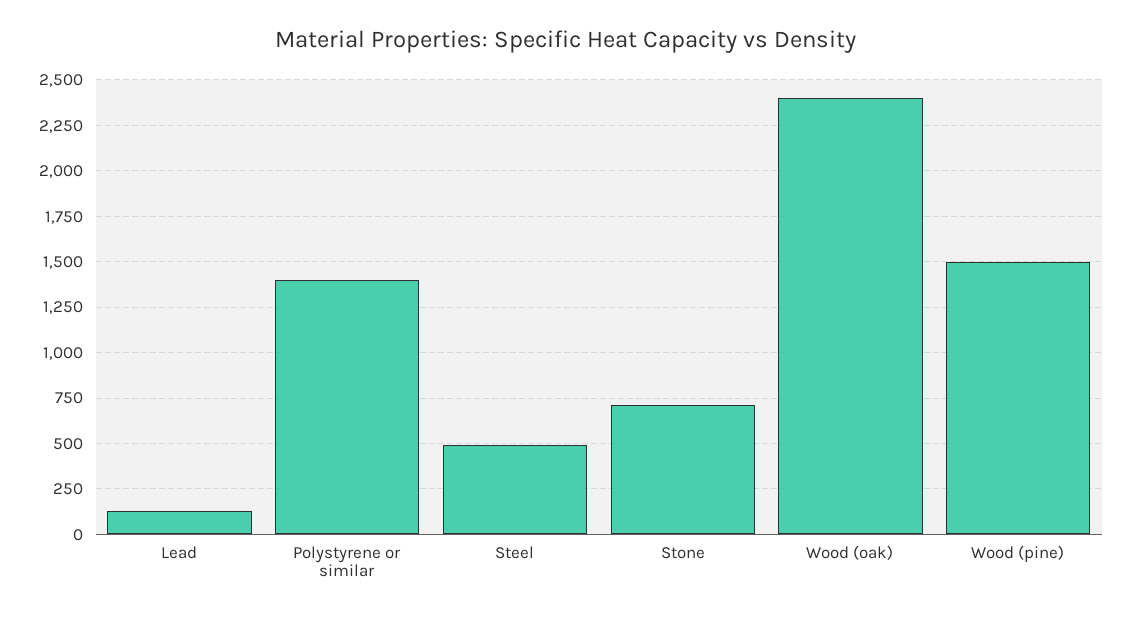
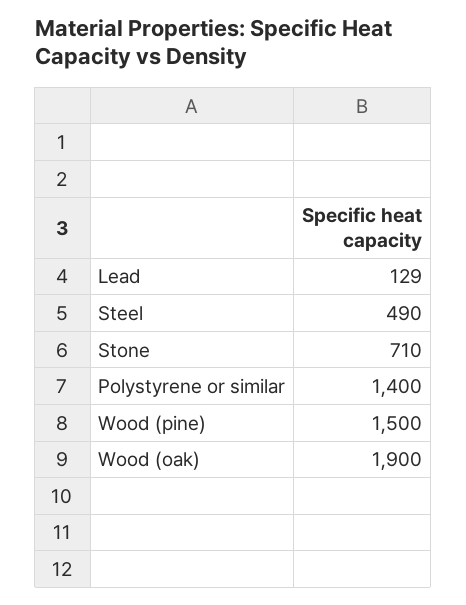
Wood (oak): 2400 -> 1900

